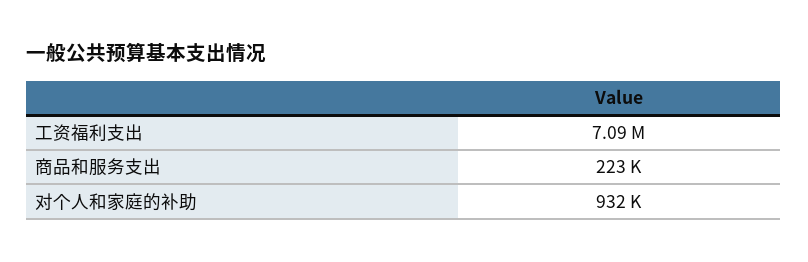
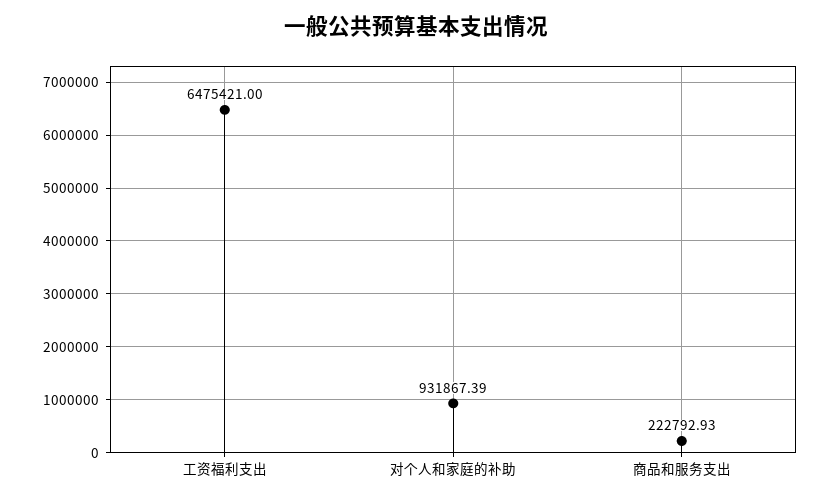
工资福利支出: 7090000 -> 6475421

